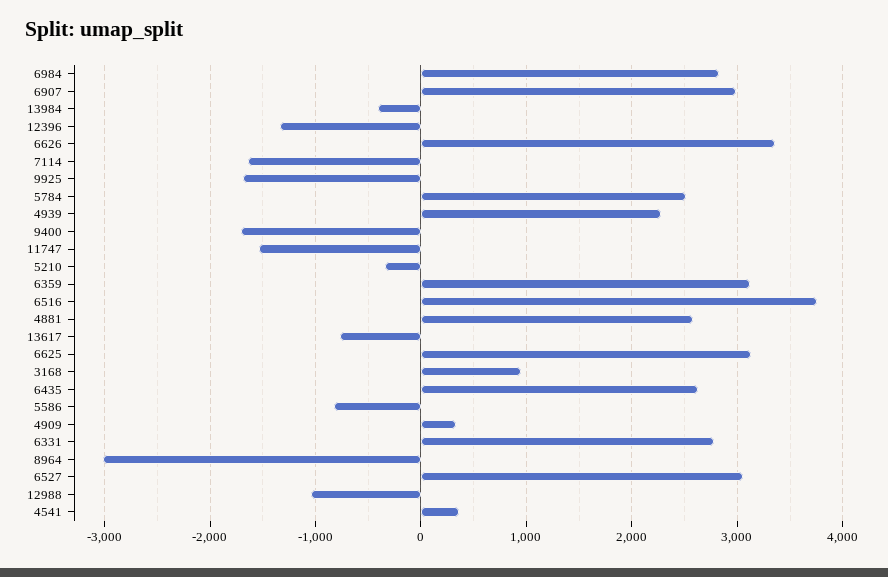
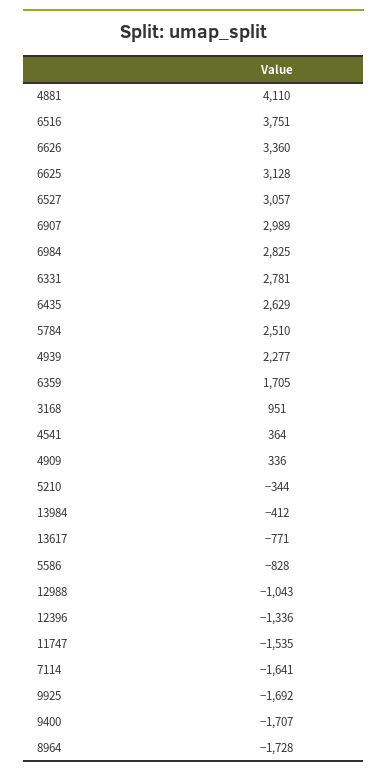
6359: 3100 -> 1705
4881: 2600 -> 4110
8964: -3000 -> -1728

